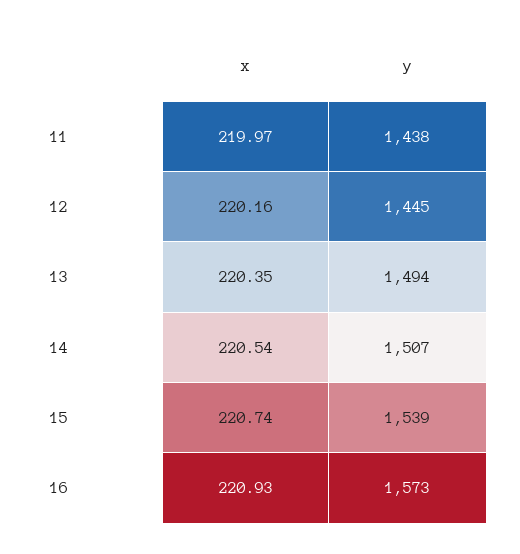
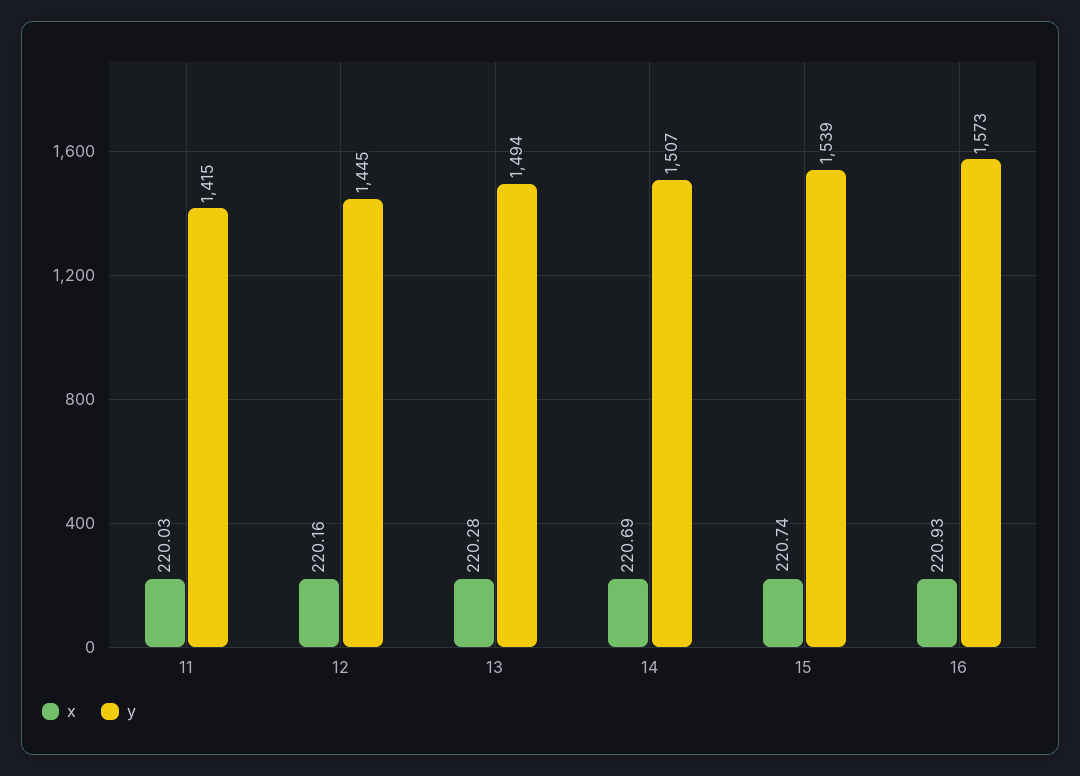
x, 11: 219.97 -> 220.03
y, 11: 1438 -> 1415
x, 13: 220.35 -> 220.28
x, 14: 220.54 -> 220.69

